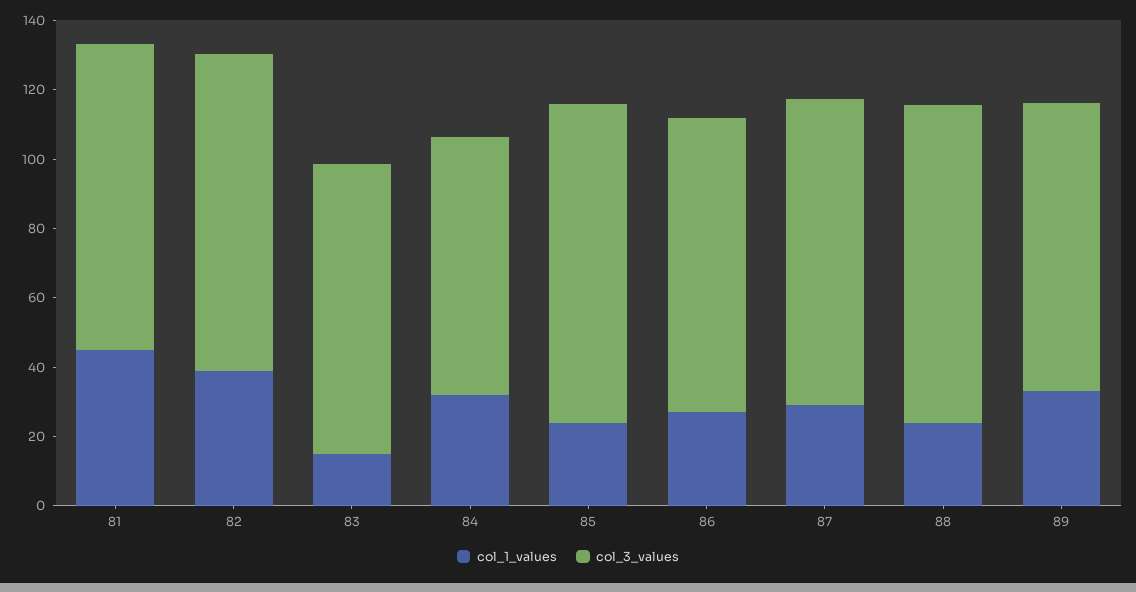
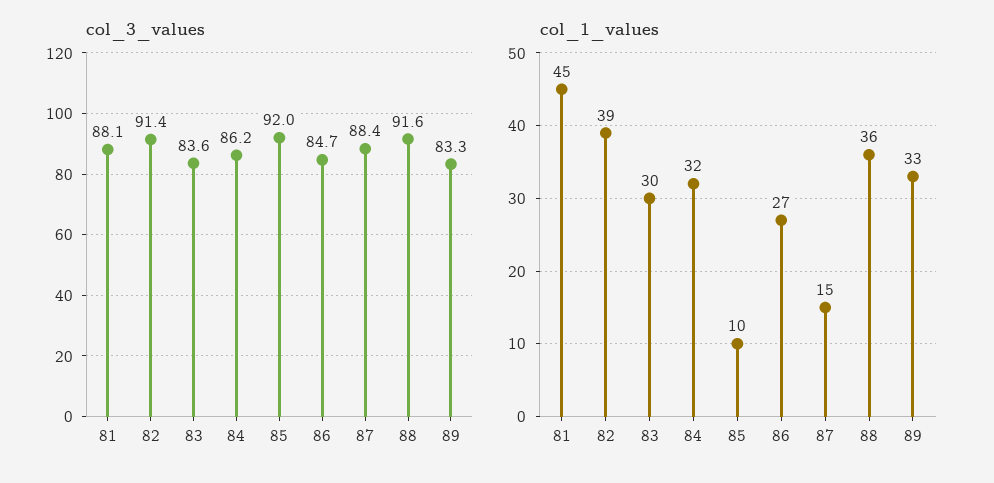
col_1_values, 83: 15 -> 30
col_3_values, 84: 75 -> 86.2
col_1_values, 85: 25 -> 10
col_1_values, 87: 30 -> 15
col_1_values, 88: 25 -> 36

